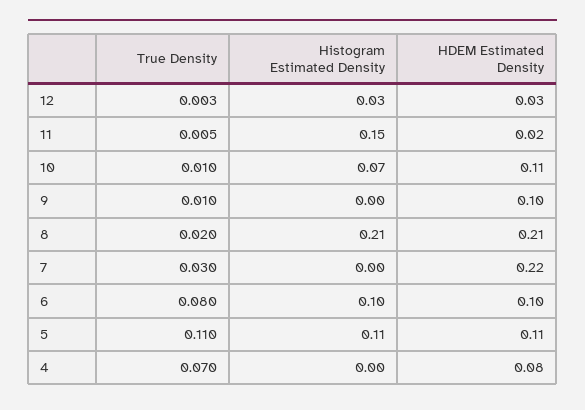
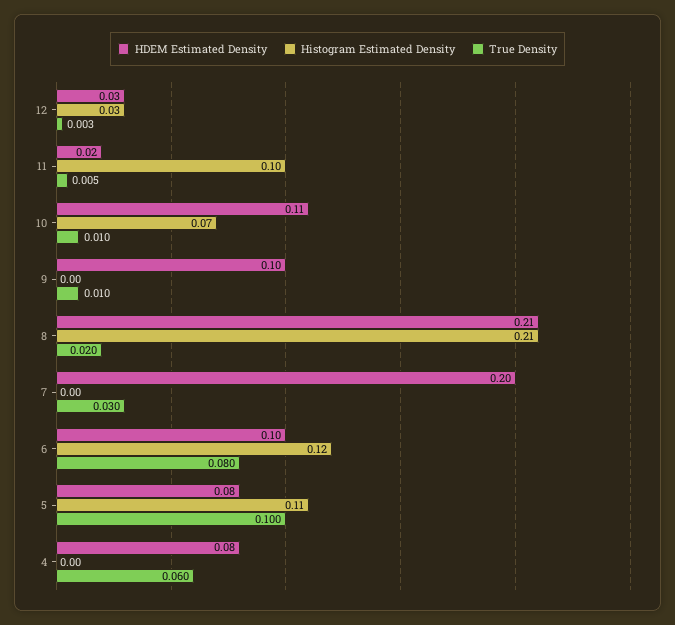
Histogram Estimated Density, 11: 0.15 -> 0.1
HDEM Estimated Density, 7: 0.22 -> 0.2
Histogram Estimated Density, 6: 0.1 -> 0.12
True Density, 5: 0.11 -> 0.1
HDEM Estimated Density, 5: 0.11 -> 0.08
True Density, 4: 0.07 -> 0.06

